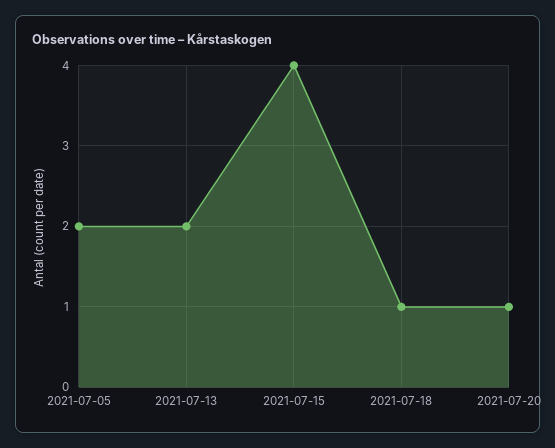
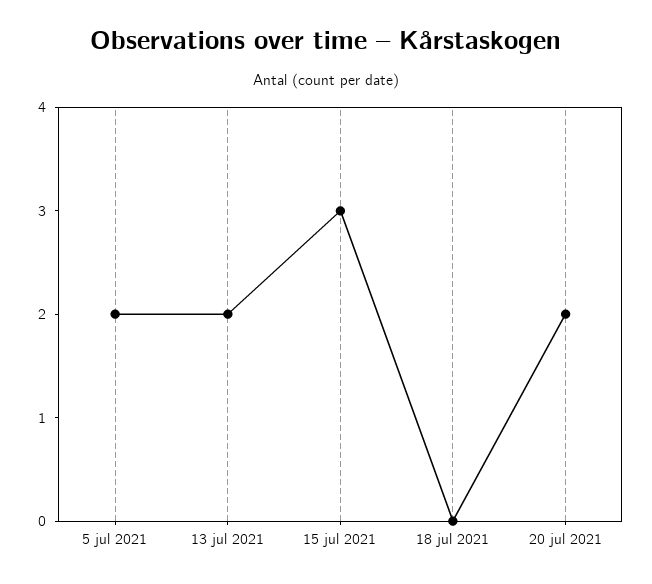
2021-07-15: 4 -> 3
2021-07-18: 1 -> 0
2021-07-20: 1 -> 2

